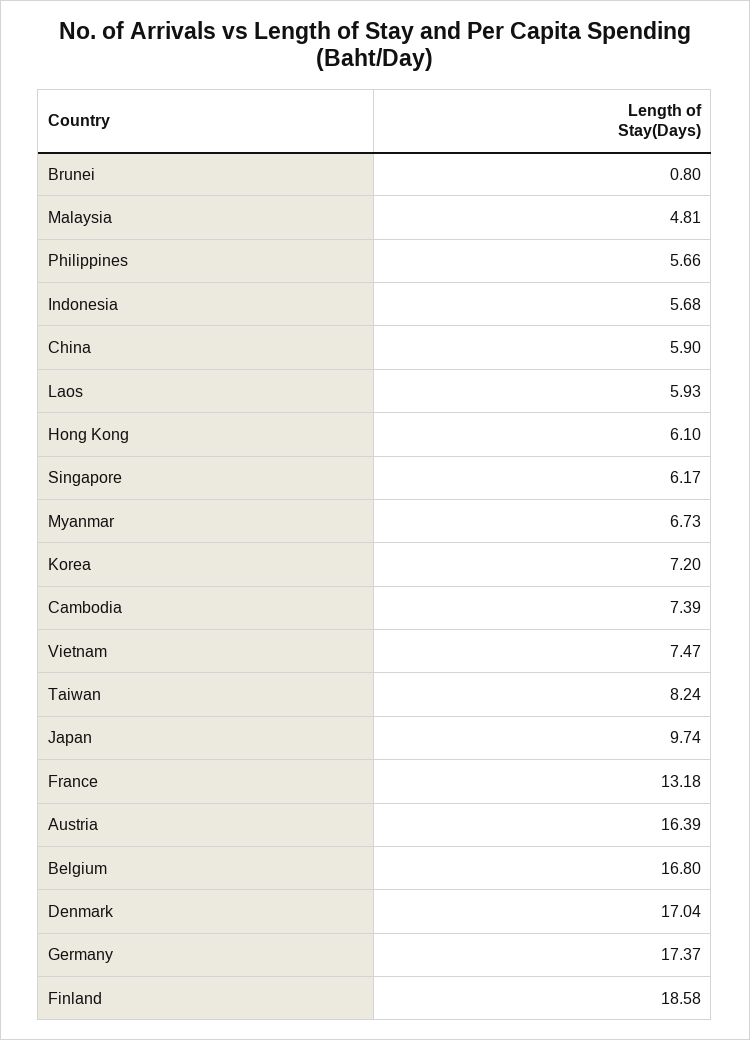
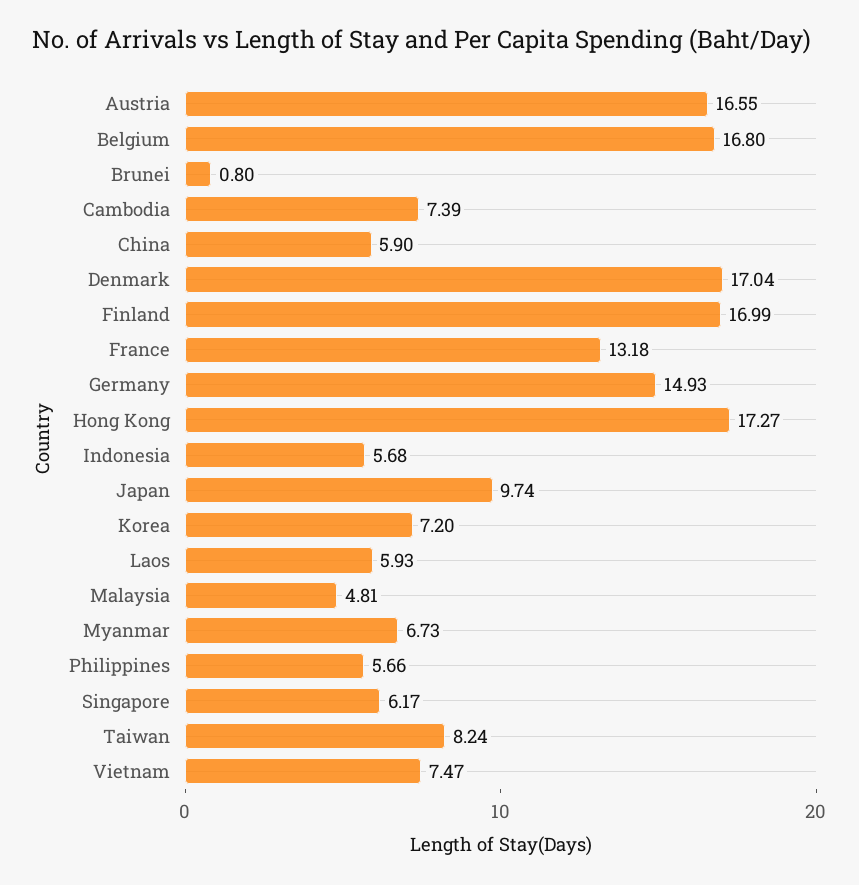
Hong Kong: 6.1 -> 17.27
Austria: 16.39 -> 16.55
Germany: 17.37 -> 14.93
Finland: 18.58 -> 16.99

